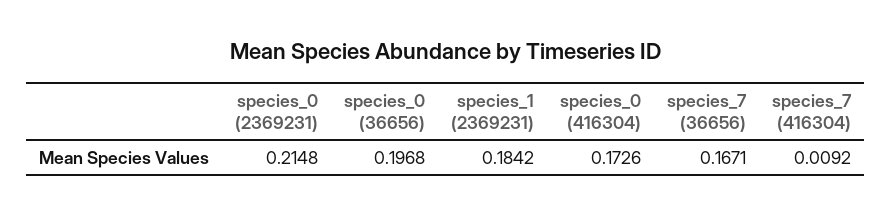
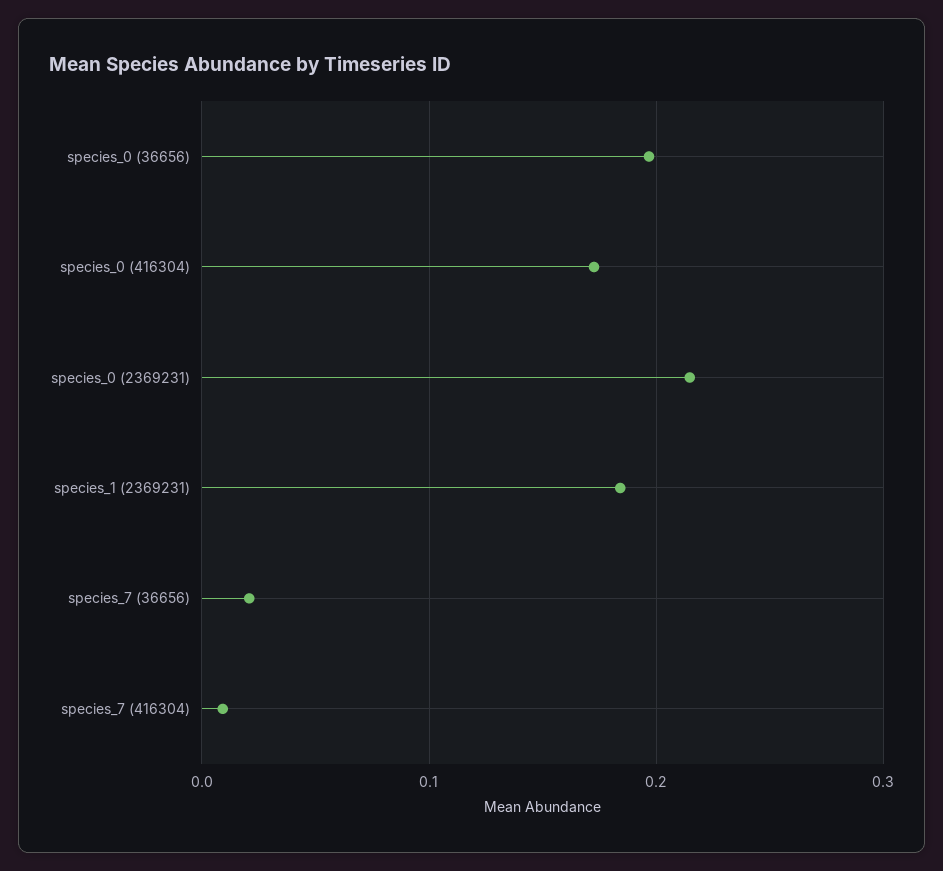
species_7 (36656): 0.1671 -> 0.02

